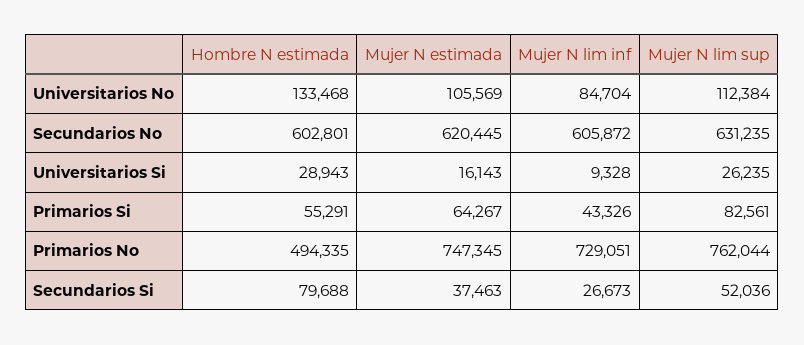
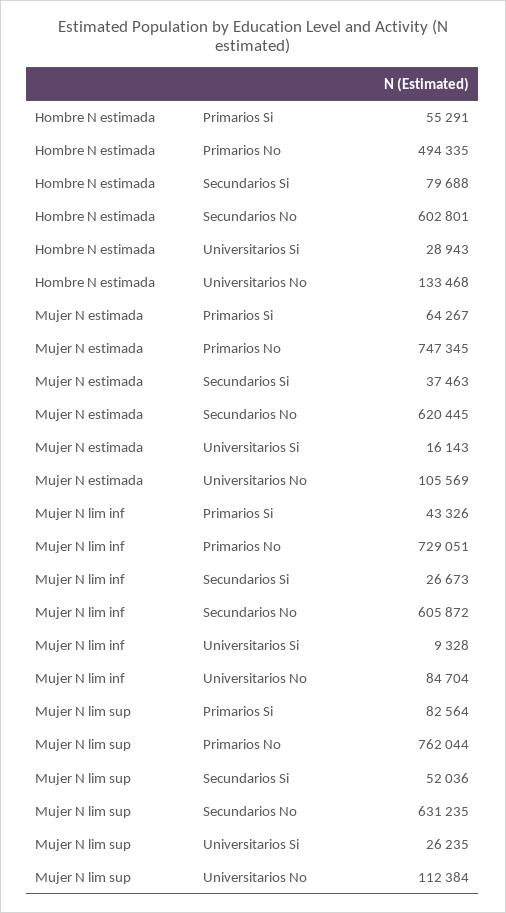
Mujer N lim sup, Primarios Si: 82561 -> 82564

